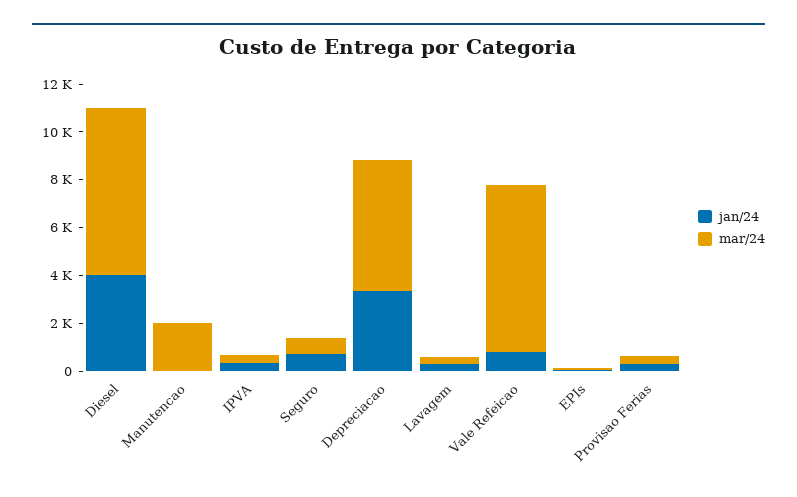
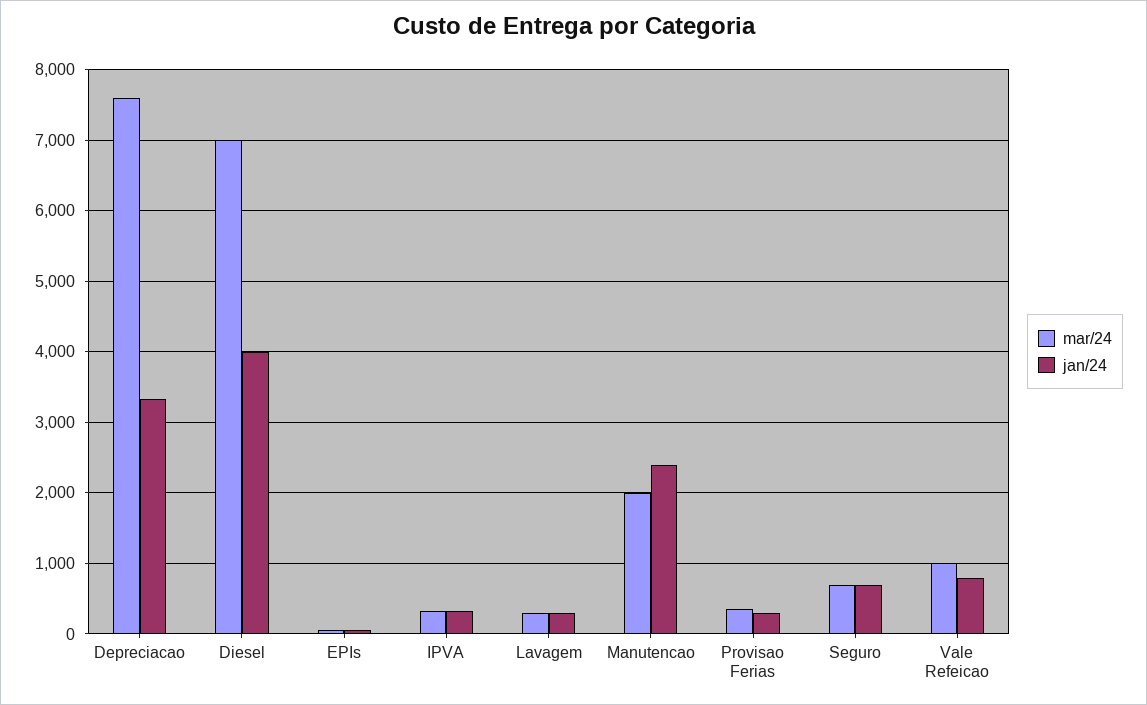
jan/24, Manutencao: 0 -> 2400
mar/24, Depreciacao: 5500 -> 7600
mar/24, Vale Refeicao: 7000 -> 1000

